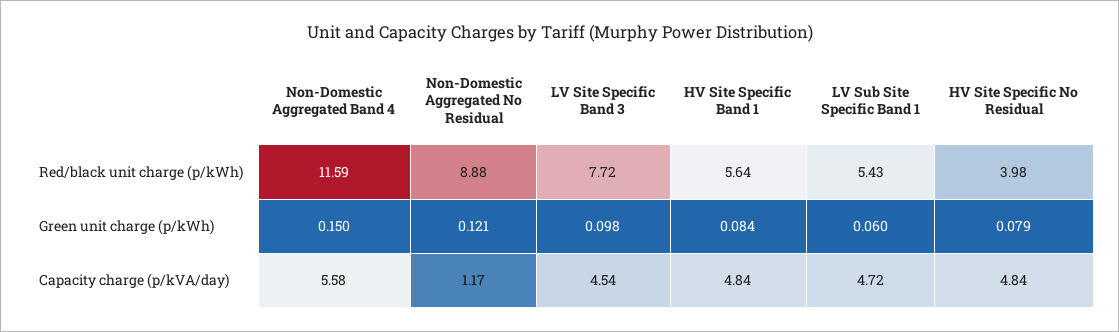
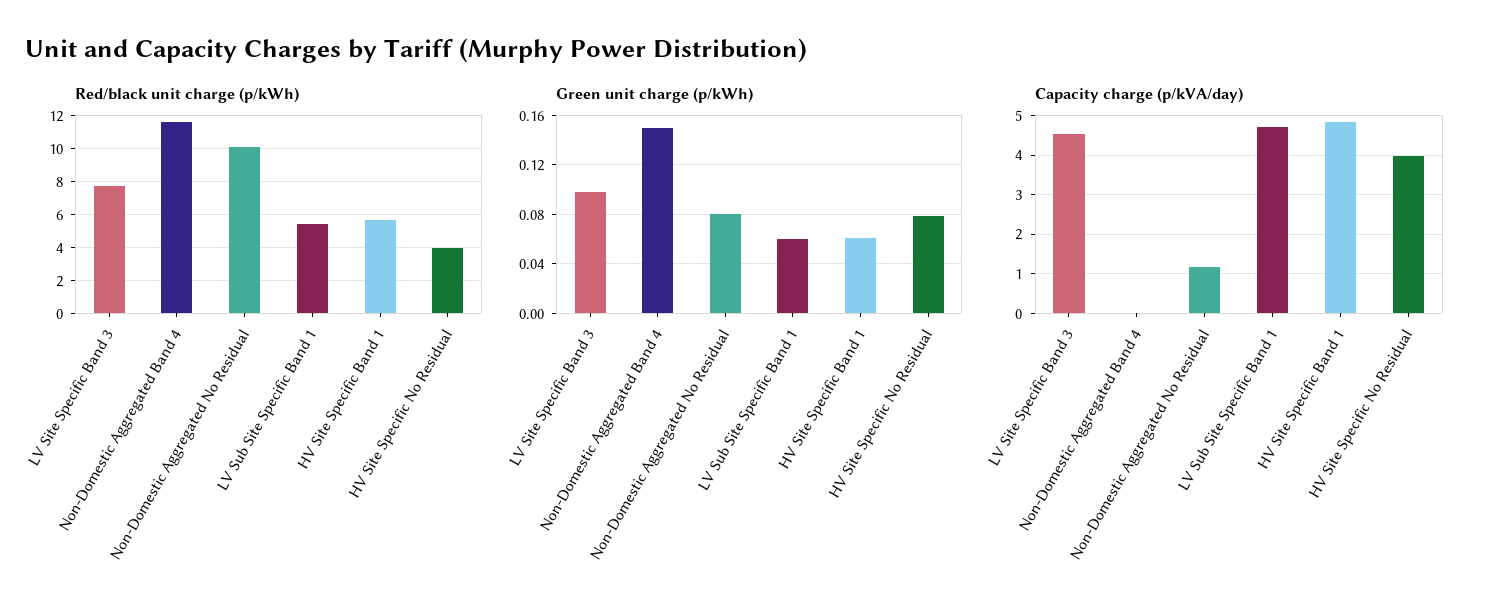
Red/black unit charge (p/kWh), Non-Domestic Aggregated No Residual: 8.88 -> 10
Green unit charge (p/kWh), Non-Domestic Aggregated No Residual: 0.121 -> 0.08
Green unit charge (p/kWh), HV Site Specific Band 1: 0.084 -> 0.06
Capacity charge (p/kVA/day), Non-Domestic Aggregated Band 4: 5.58 -> 0
Capacity charge (p/kVA/day), HV Site Specific No Residual: 4.84 -> 4

